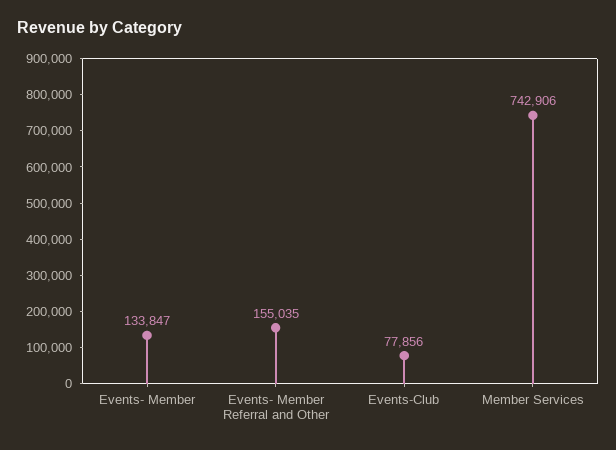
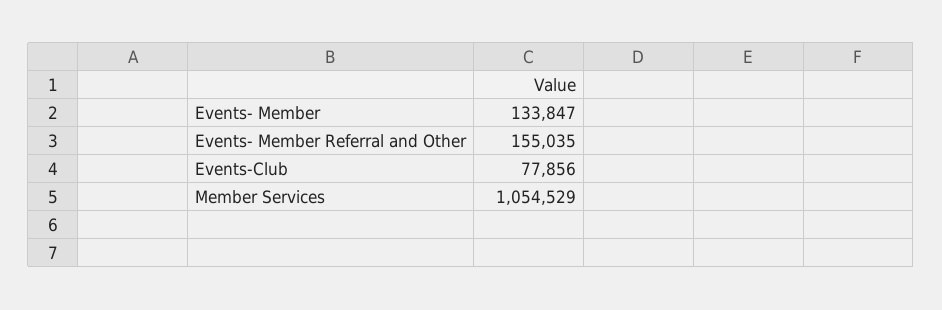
Member Services: 742906 -> 1054529

